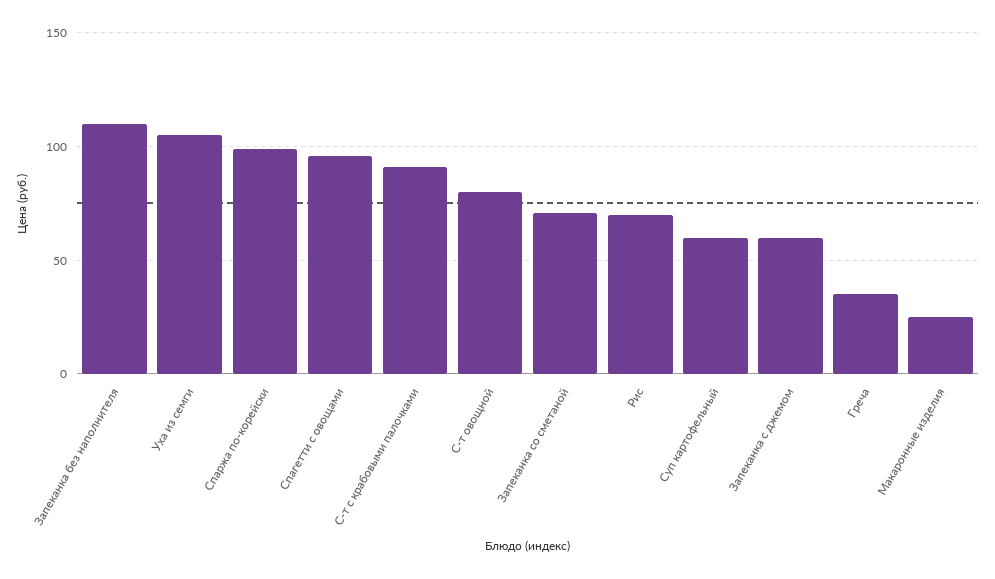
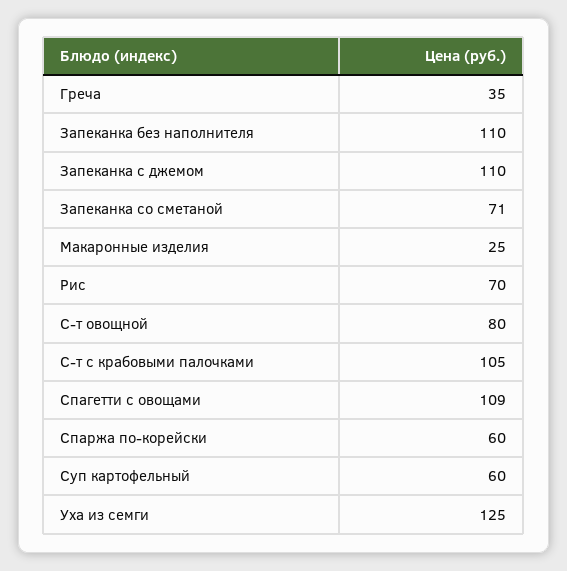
Уха из семги: 105 -> 125
Спаржа по-корейски: 100 -> 60
Спагетти с овощами: 95 -> 109
С-т с крабовыми палочками: 90 -> 105
Запеканка с джемом: 60 -> 110

